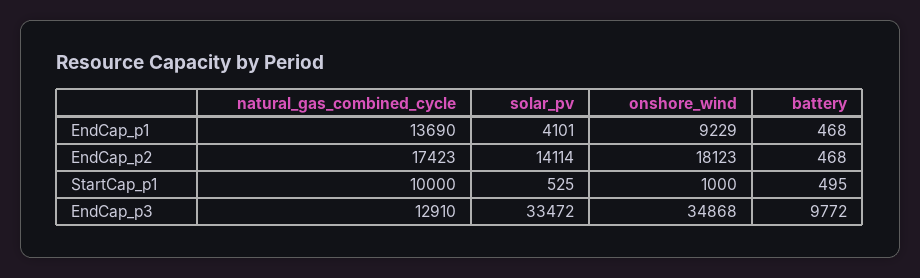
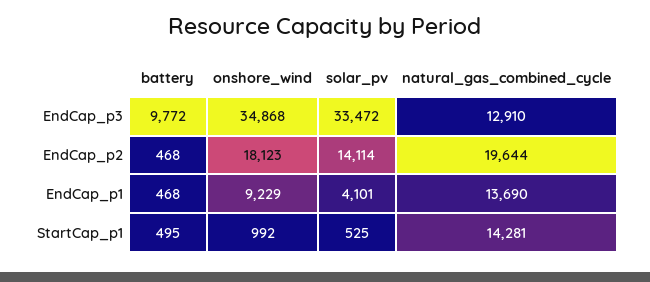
natural_gas_combined_cycle, EndCap_p2: 17423 -> 19644
natural_gas_combined_cycle, StartCap_p1: 10000 -> 14281
onshore_wind, StartCap_p1: 1000 -> 992

